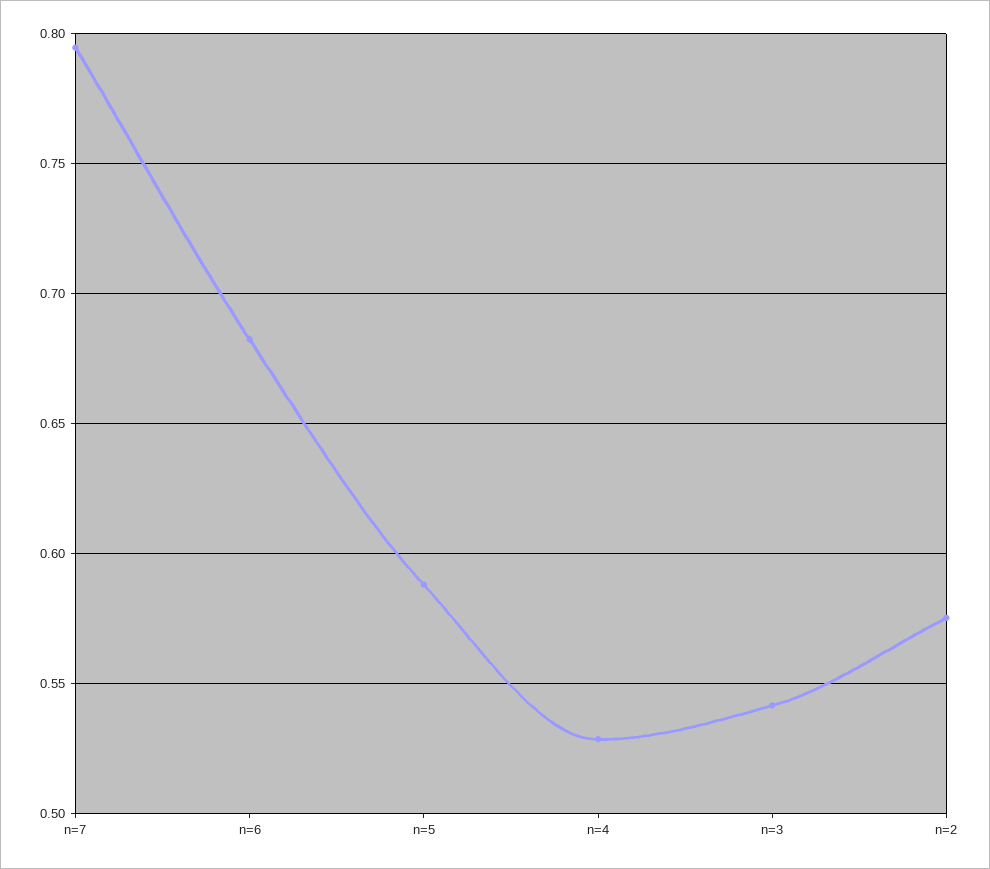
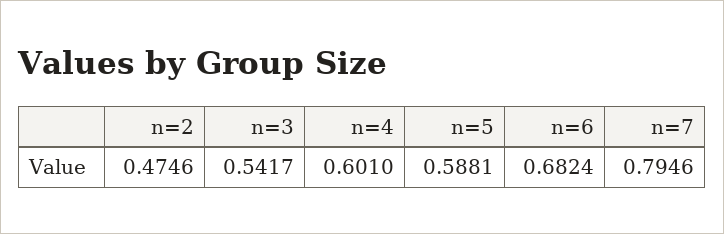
n=4: 0.53 -> 0.601
n=2: 0.575 -> 0.4746

